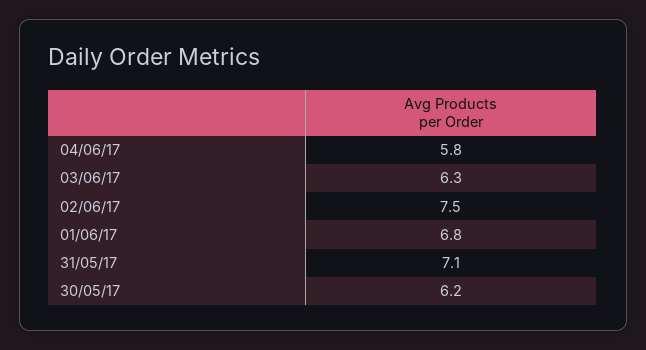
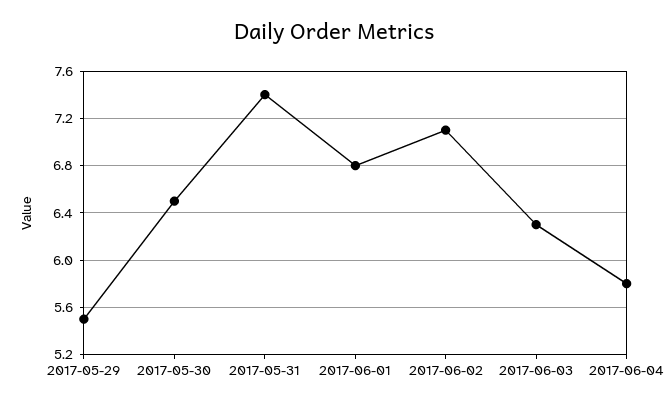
02/06/17: 7.5 -> 7.1
31/05/17: 7.1 -> 7.4
30/05/17: 6.2 -> 6.5
2017-05-29: none -> 5.5

